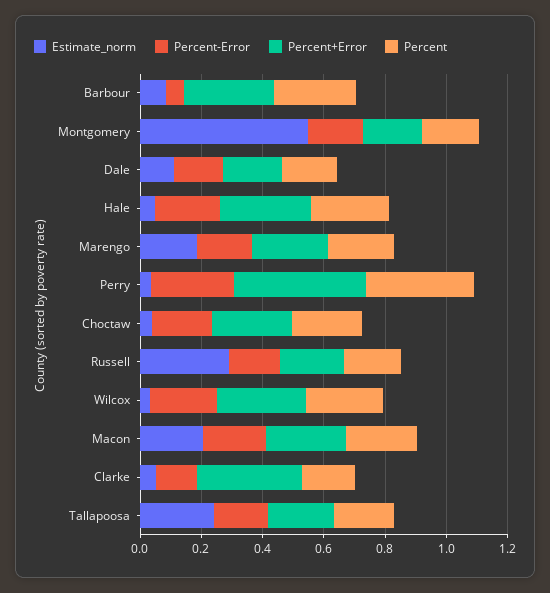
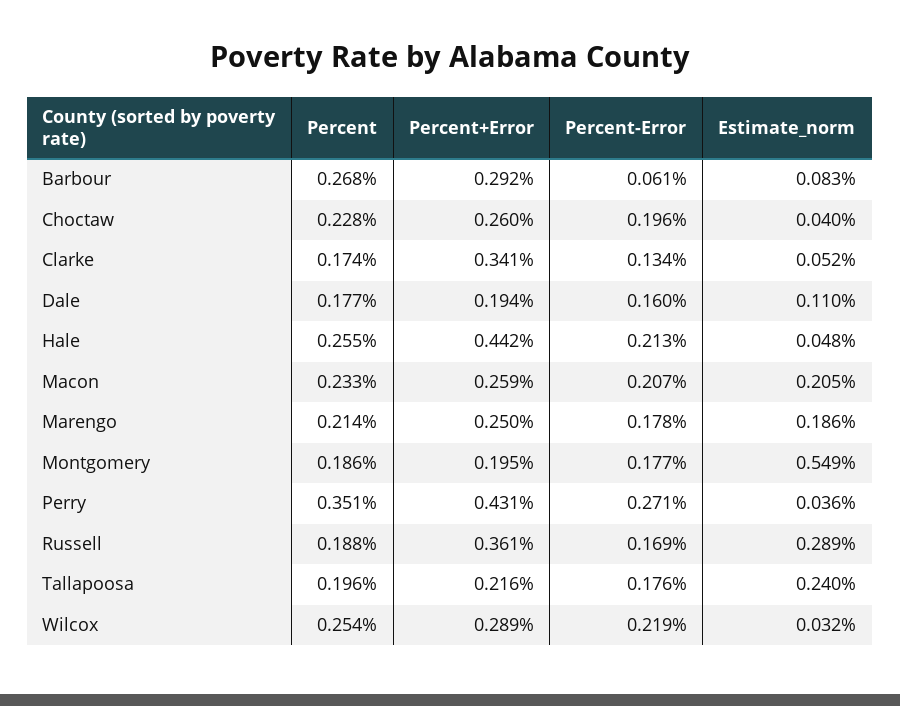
Percent+Error, Hale: 0.3 -> 0.442
Percent+Error, Russell: 0.2 -> 0.361

